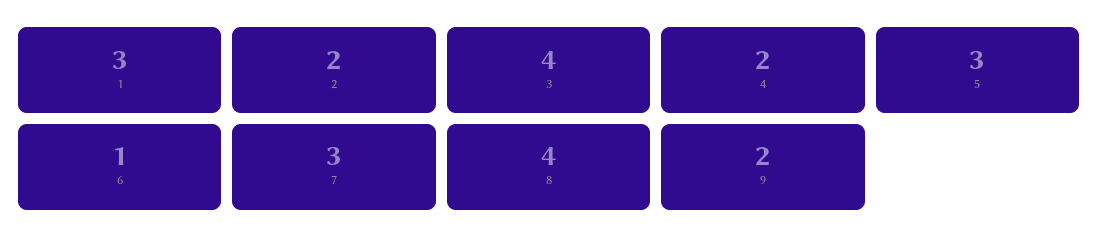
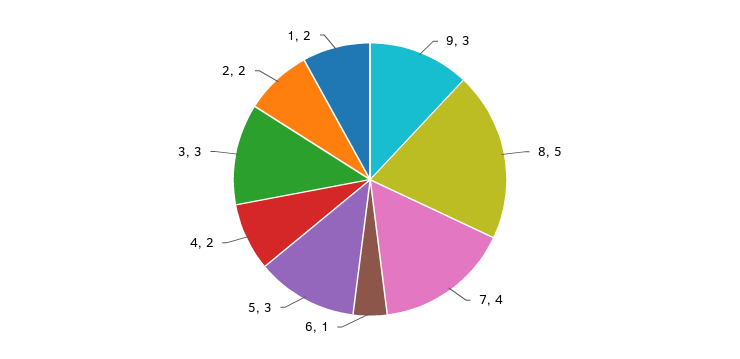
1: 3 -> 2
3: 4 -> 3
7: 3 -> 4
8: 4 -> 5
9: 2 -> 3

